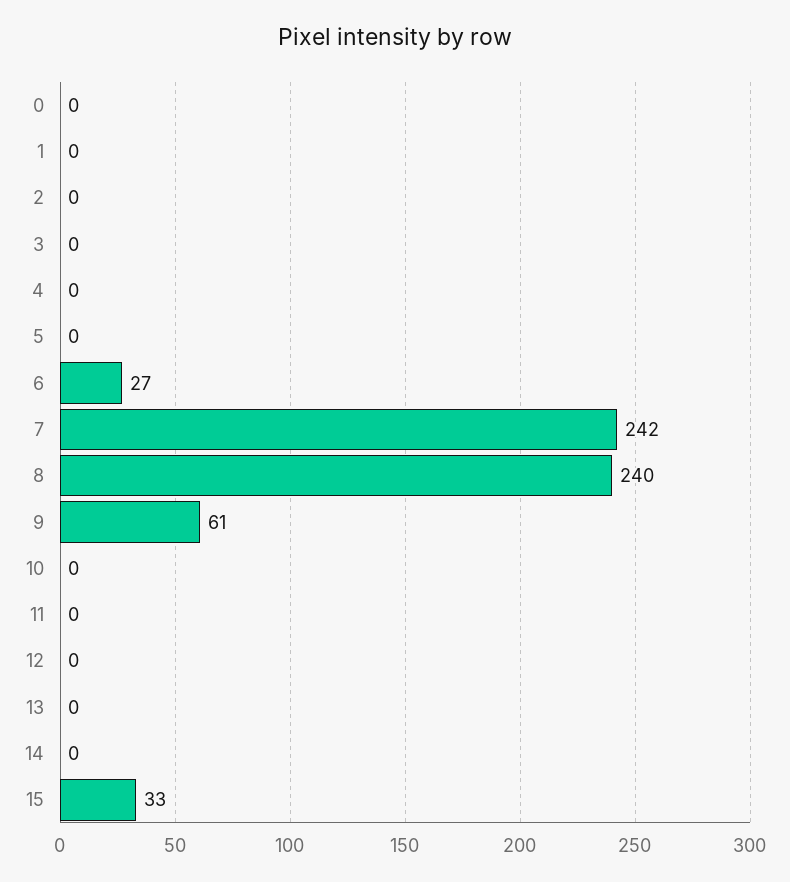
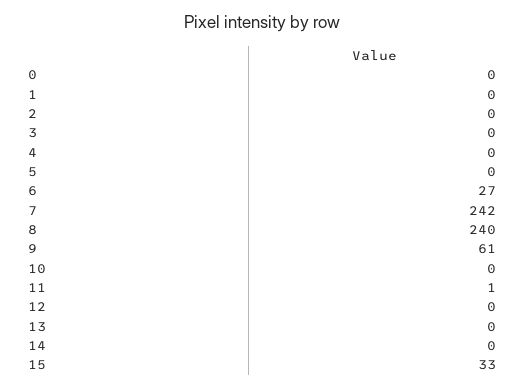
11: 0 -> 1

